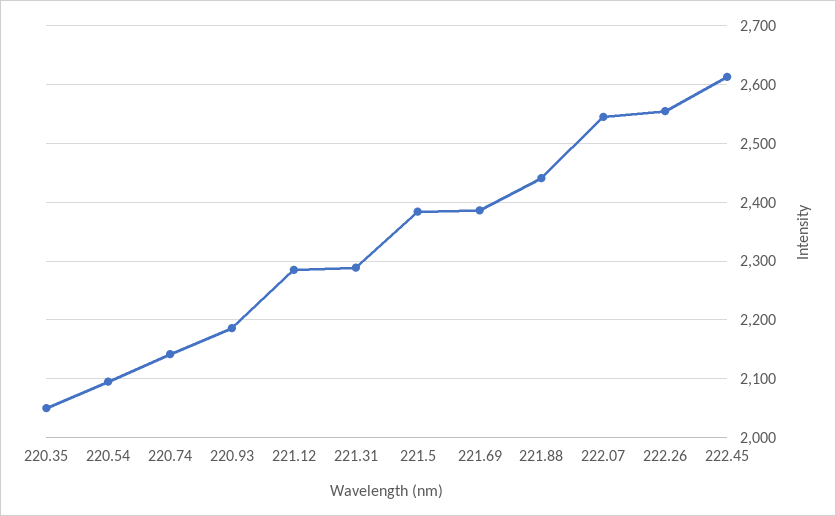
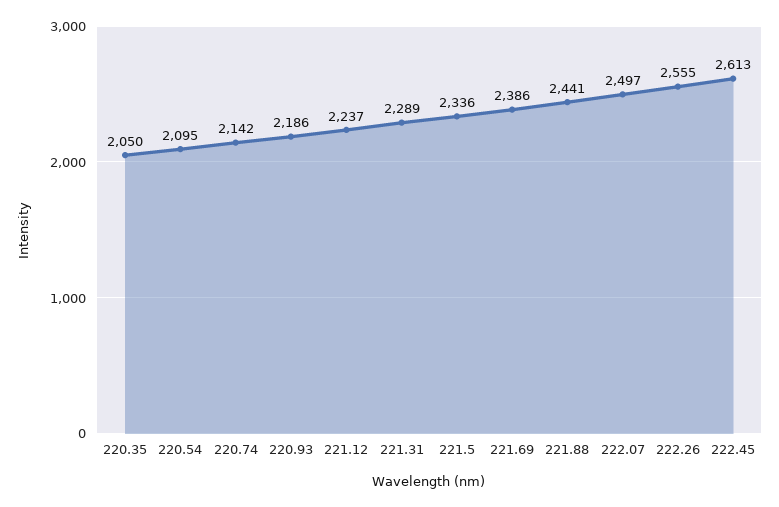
221.12: 2280 -> 2237
221.5: 2380 -> 2336
222.07: 2540 -> 2497

